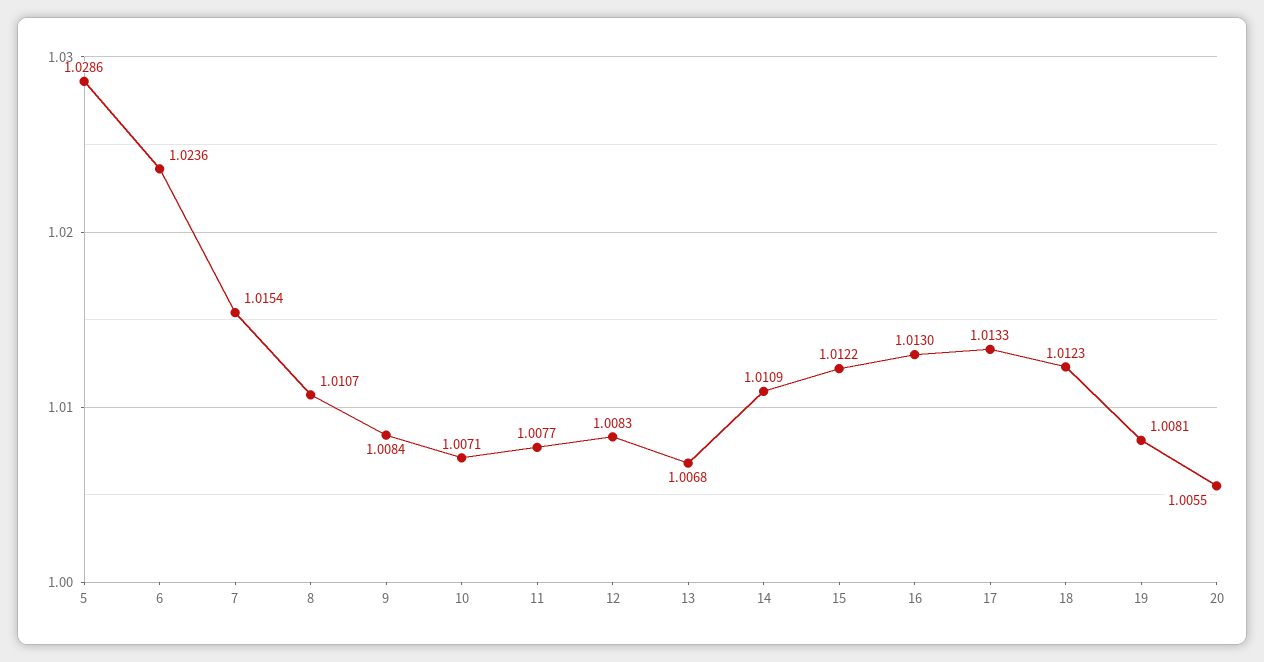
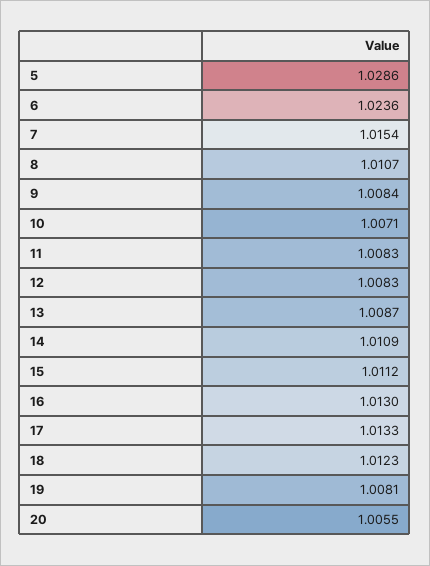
11: 1.0077 -> 1.0083
13: 1.0068 -> 1.0087
15: 1.0122 -> 1.0112

